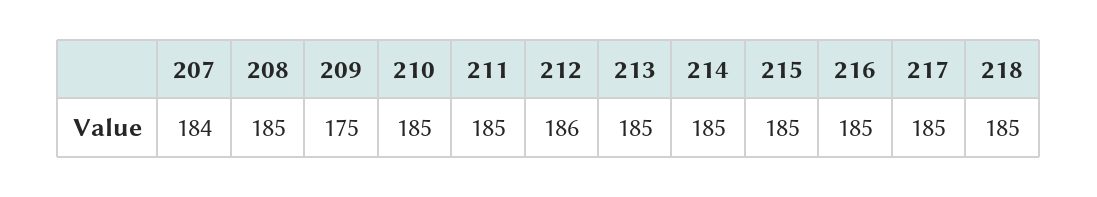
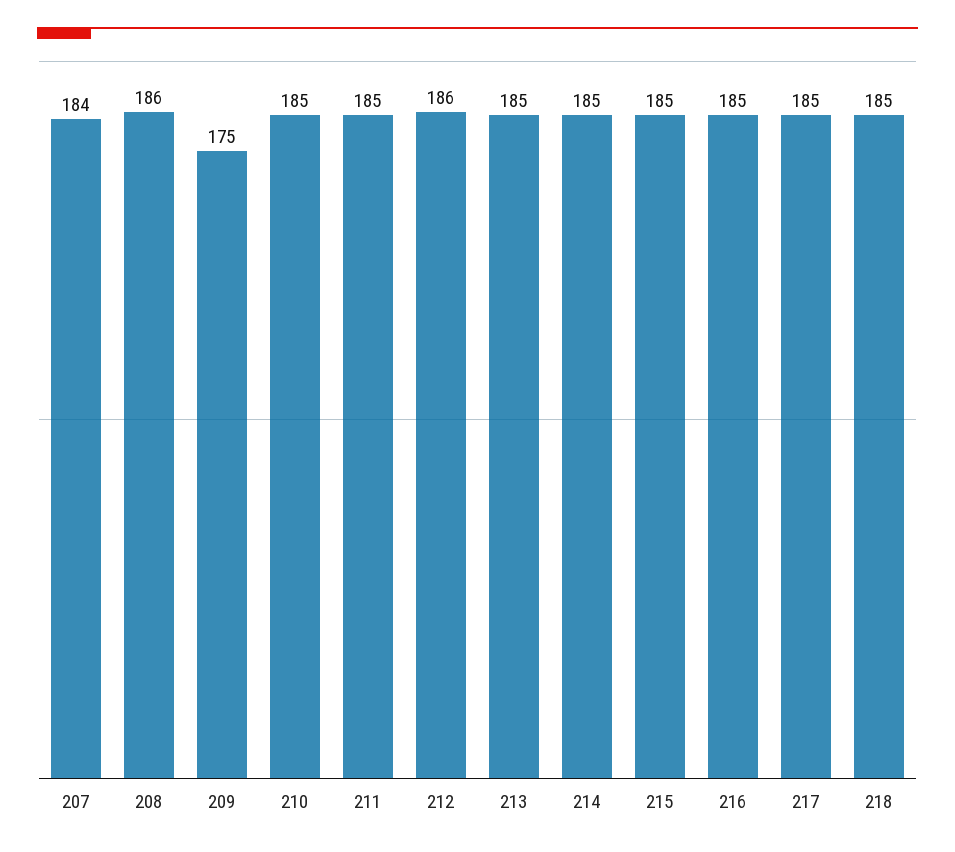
208: 185 -> 186

